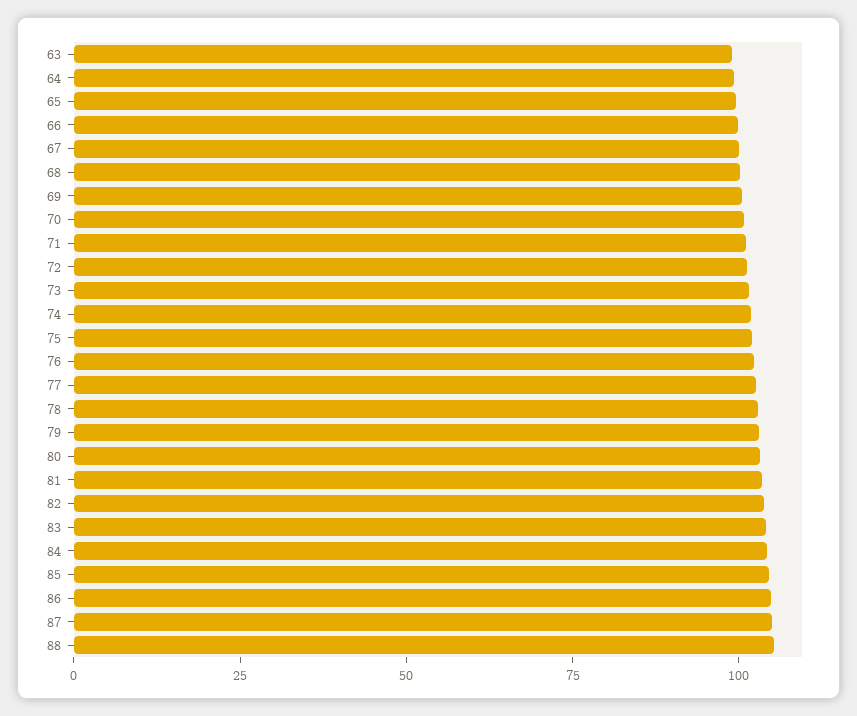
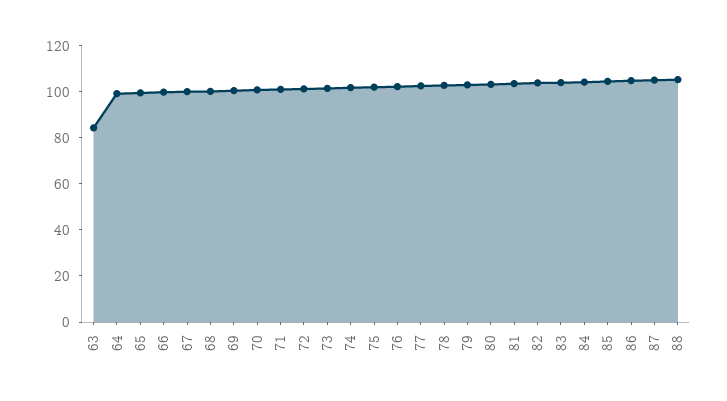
63: 100 -> 85

